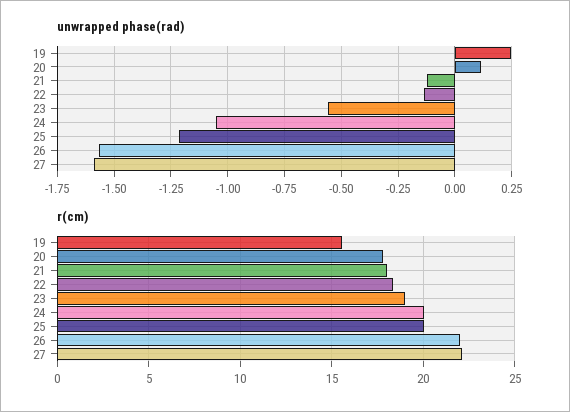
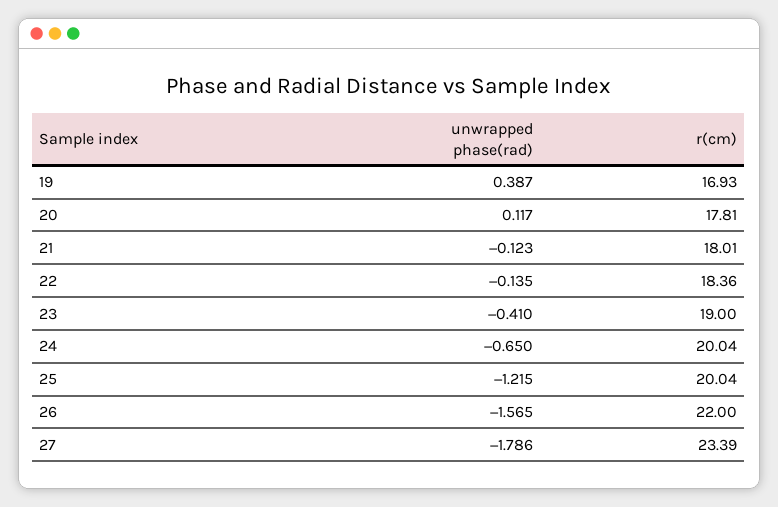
unwrapped phase(rad), 19: 0.25 -> 0.387
unwrapped phase(rad), 23: -0.55 -> -0.41
unwrapped phase(rad), 24: -1.05 -> -0.65
unwrapped phase(rad), 27: -1.6 -> -1.786
r(cm), 19: 15.5 -> 16.93
r(cm), 27: 22 -> 23.39

